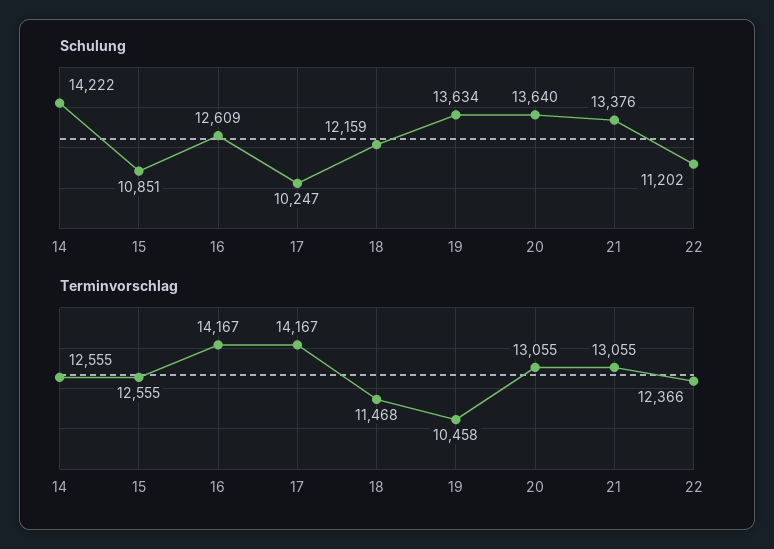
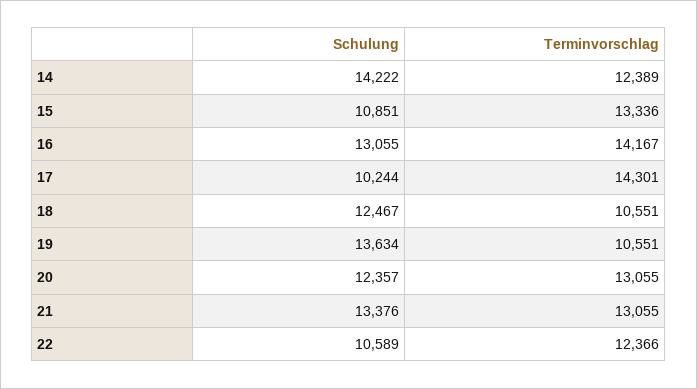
Schulung, 16: 12609 -> 13055
Schulung, 17: 10247 -> 10244
Schulung, 18: 12159 -> 12467
Schulung, 20: 13640 -> 12357
Schulung, 22: 11202 -> 10589
Terminvorschlag, 14: 12555 -> 12389
Terminvorschlag, 15: 12555 -> 13336
Terminvorschlag, 17: 14167 -> 14301
Terminvorschlag, 18: 11468 -> 10551
Terminvorschlag, 19: 10458 -> 10551

